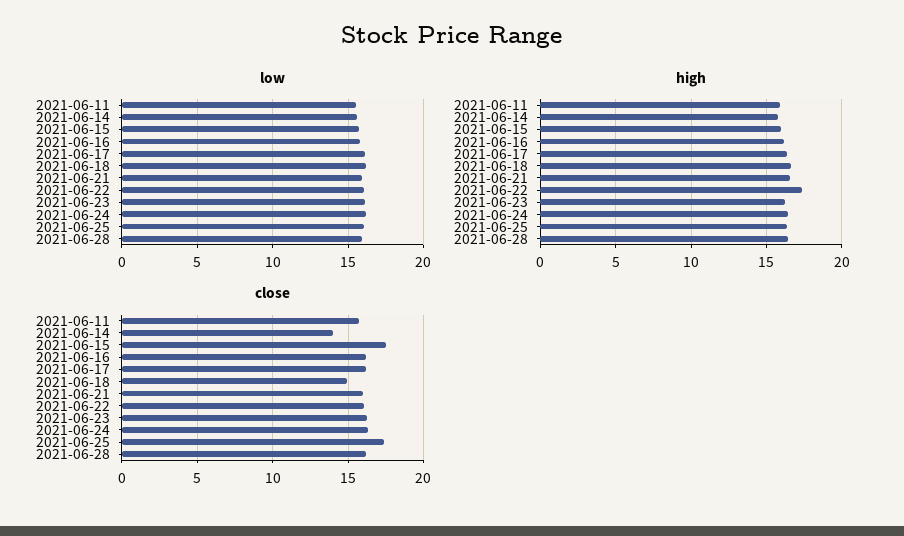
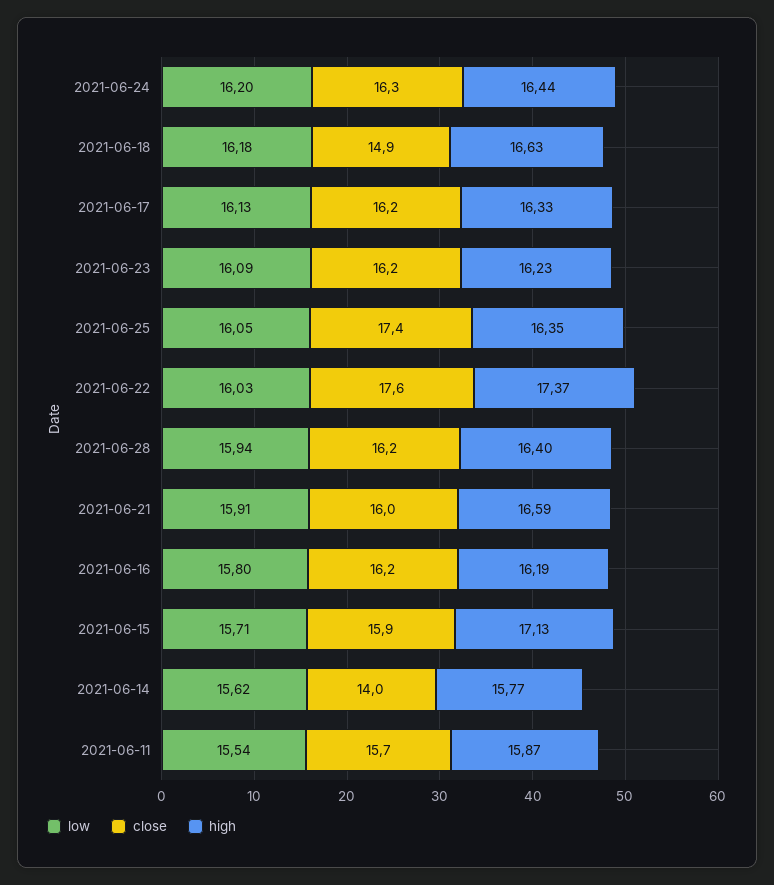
high, 2021-06-15: 16 -> 17.13
close, 2021-06-15: 17.5 -> 15.9
close, 2021-06-22: 16 -> 17.6

